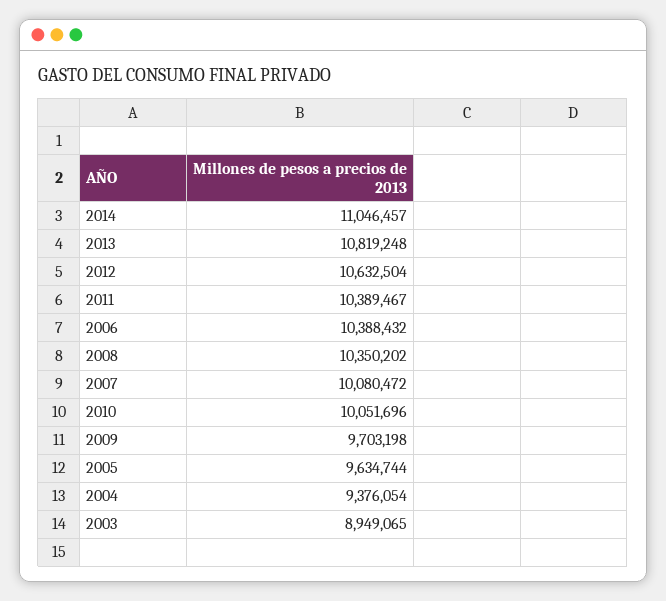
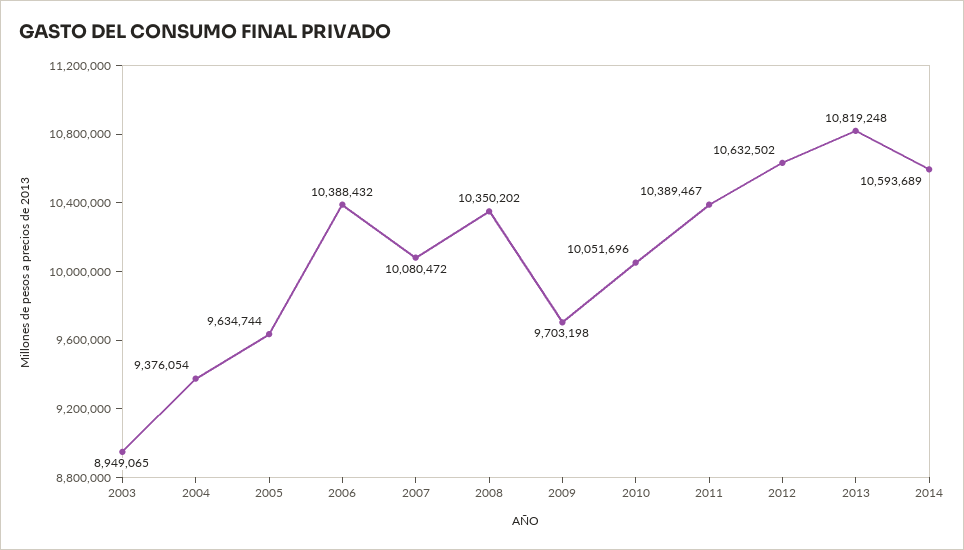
2014: 11046457 -> 10593689
2012: 10632504 -> 10632502

